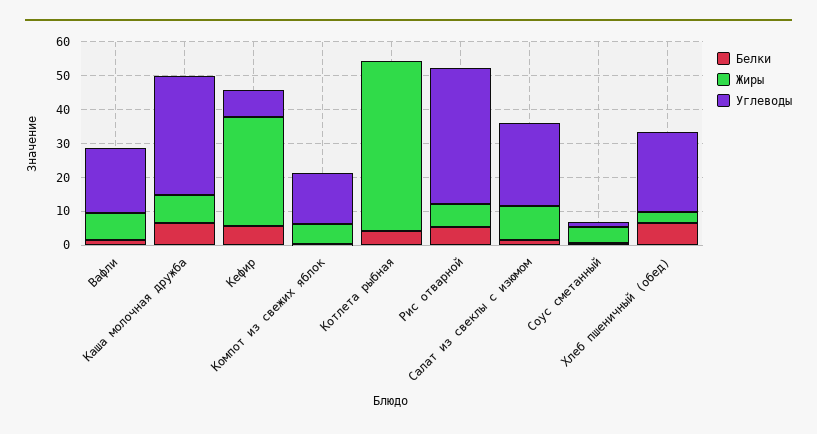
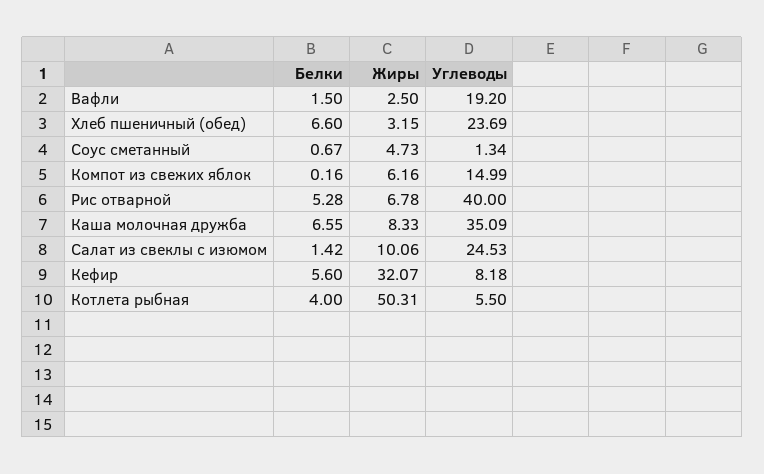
Жиры, Вафли: 7.5 -> 2.5
Углеводы, Котлета рыбная: 0 -> 5.5

